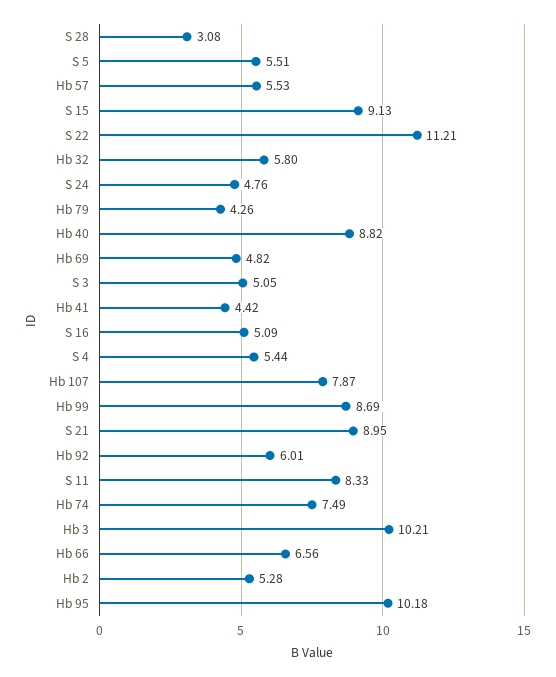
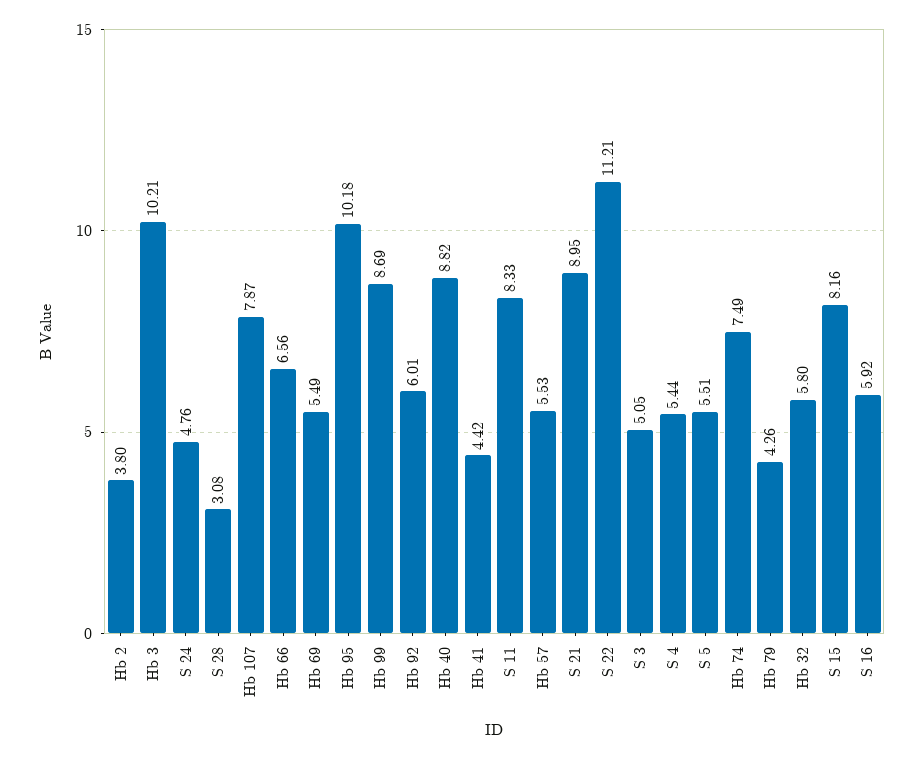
S 15: 9.13 -> 8.16
Hb 69: 4.82 -> 5.49
S 16: 5.09 -> 5.92
Hb 2: 5.28 -> 3.8

